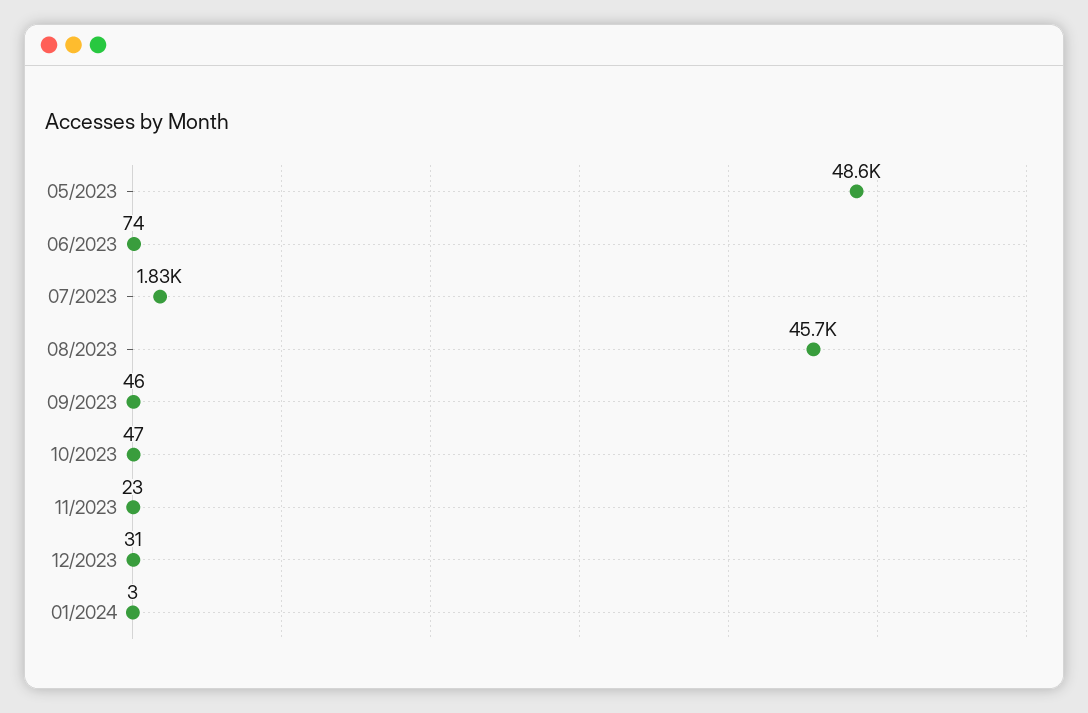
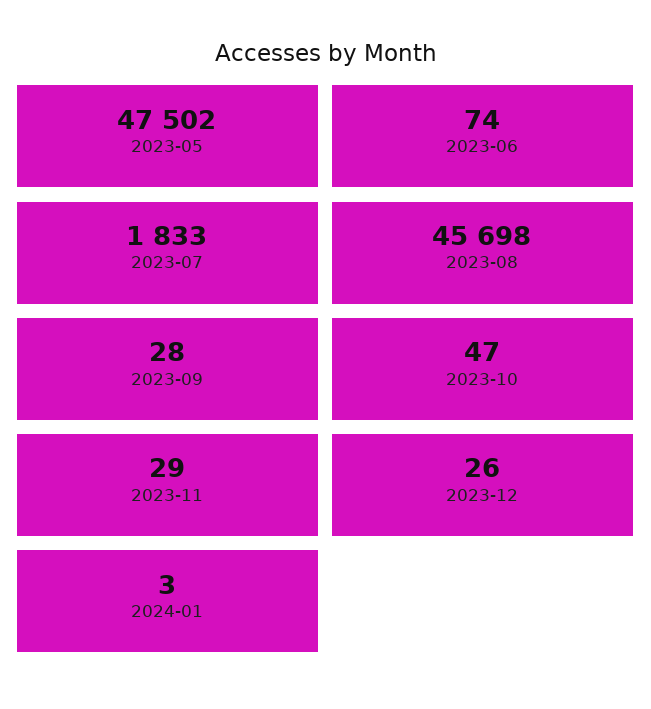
05/2023: 48600 -> 47502
09/2023: 46 -> 28
11/2023: 23 -> 29
12/2023: 31 -> 26

